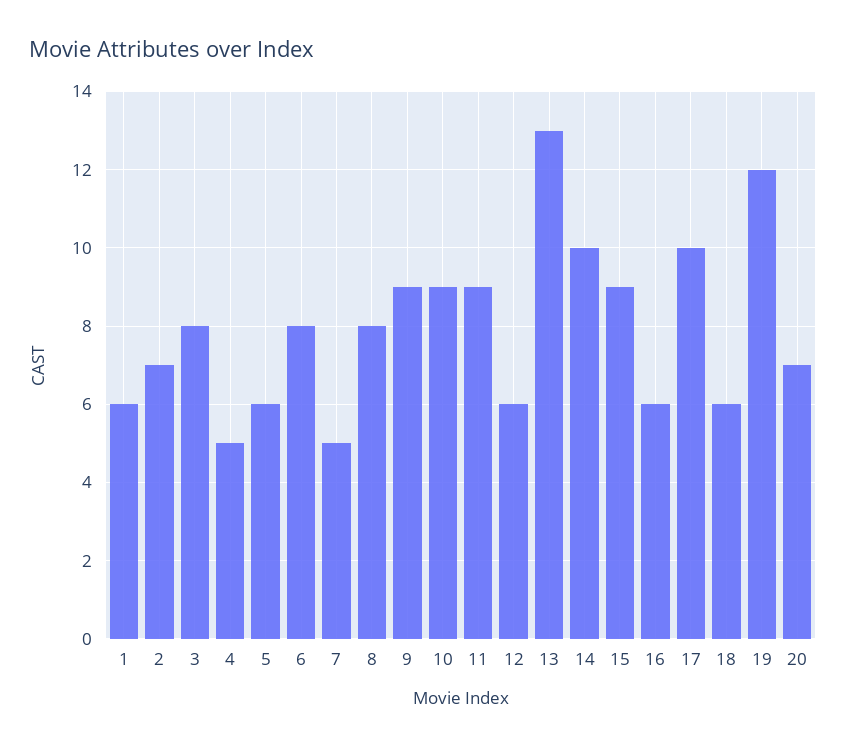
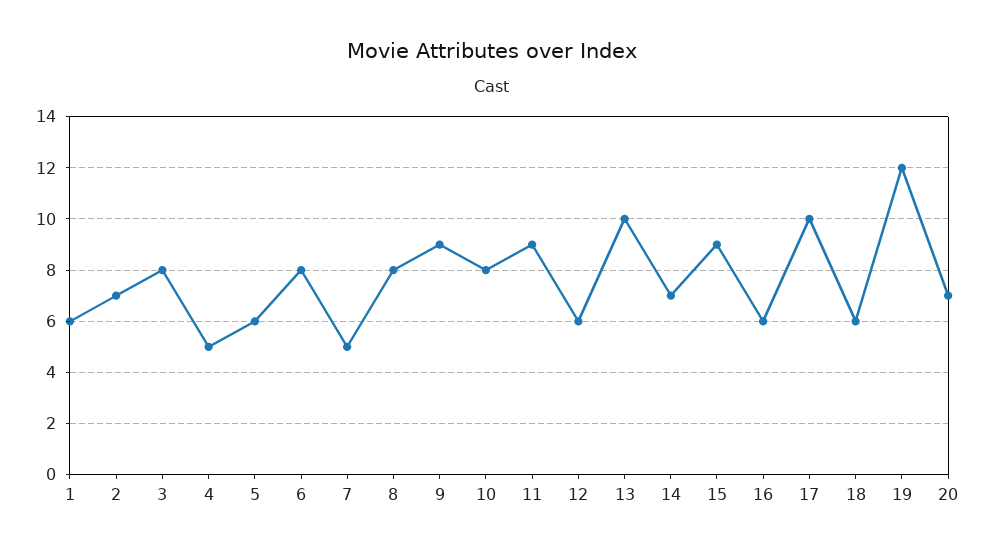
10: 9 -> 8
13: 13 -> 10
14: 10 -> 7

